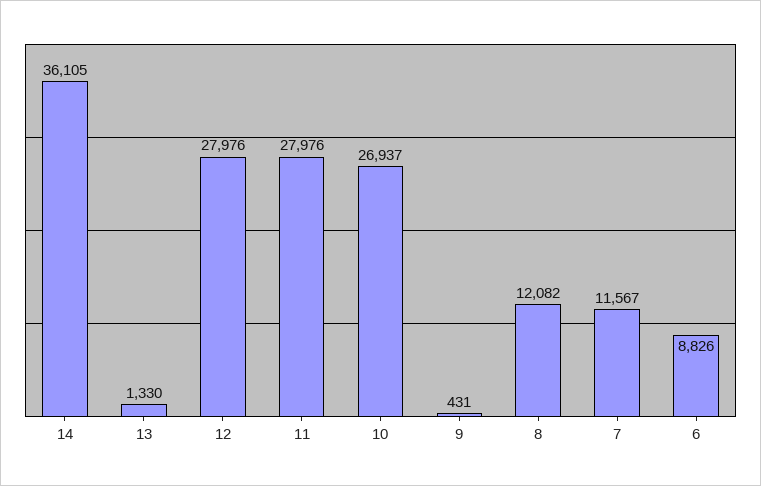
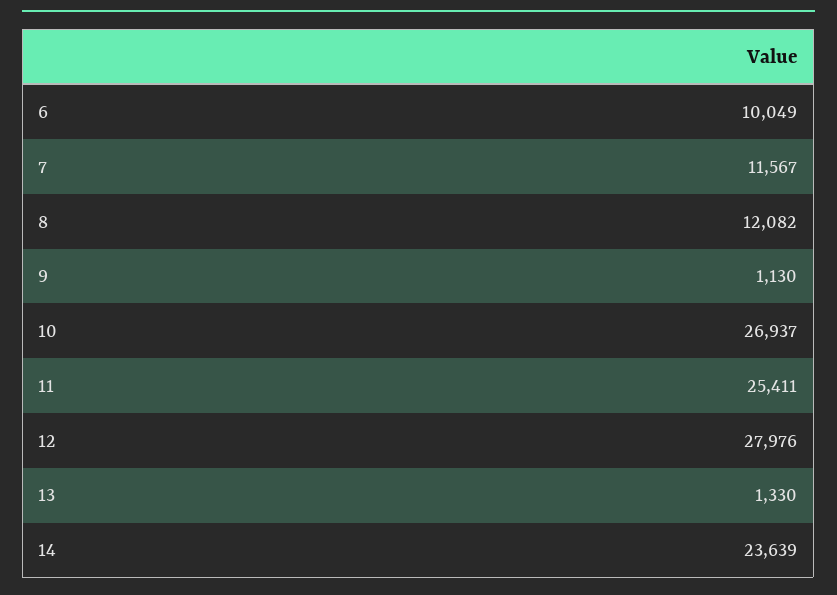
14: 36105 -> 23639
11: 27976 -> 25411
9: 431 -> 1130
6: 8826 -> 10049

